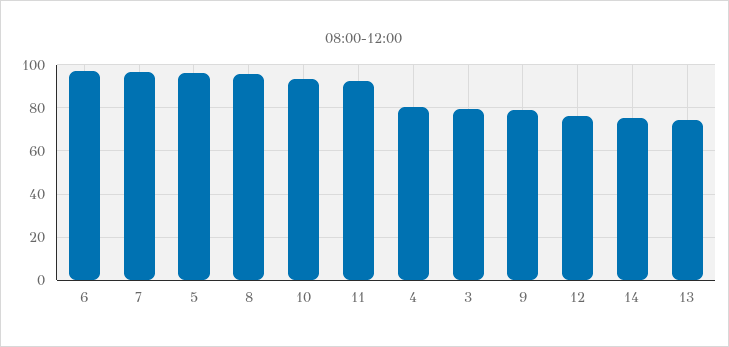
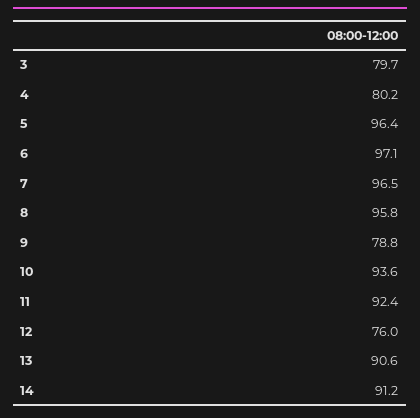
14: 75 -> 91.2
13: 75 -> 90.6

